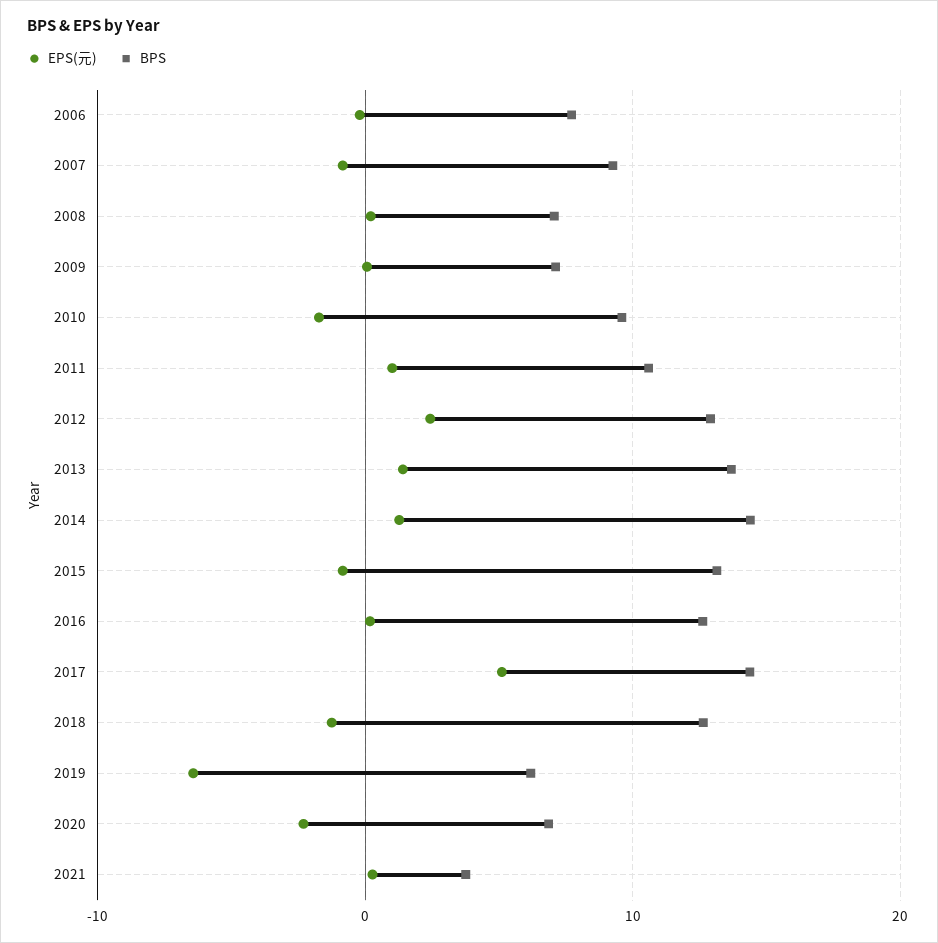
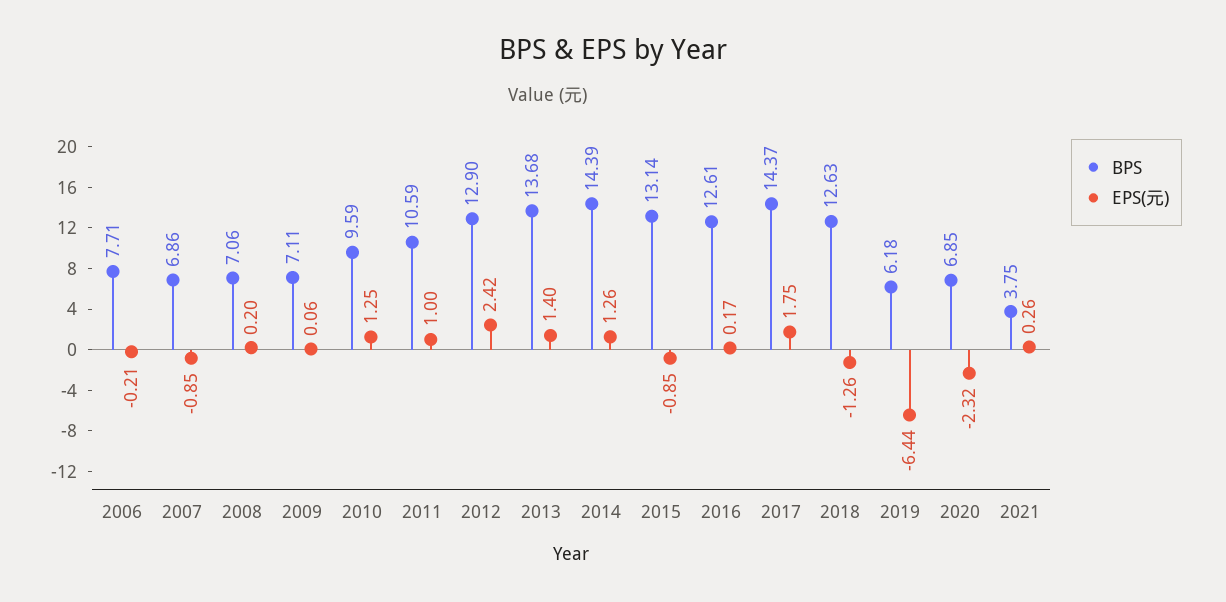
BPS, 2007: 9 -> 6.86
EPS(元), 2010: -2 -> 1.25
EPS(元), 2017: 5 -> 1.75

